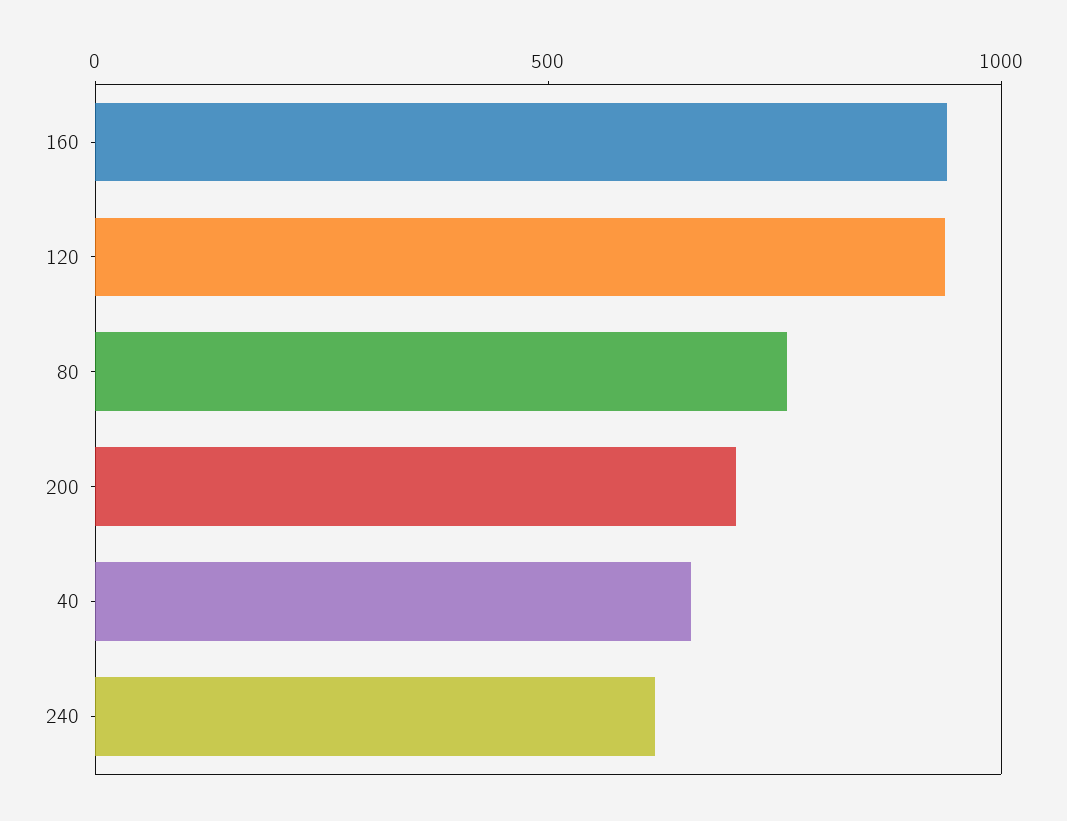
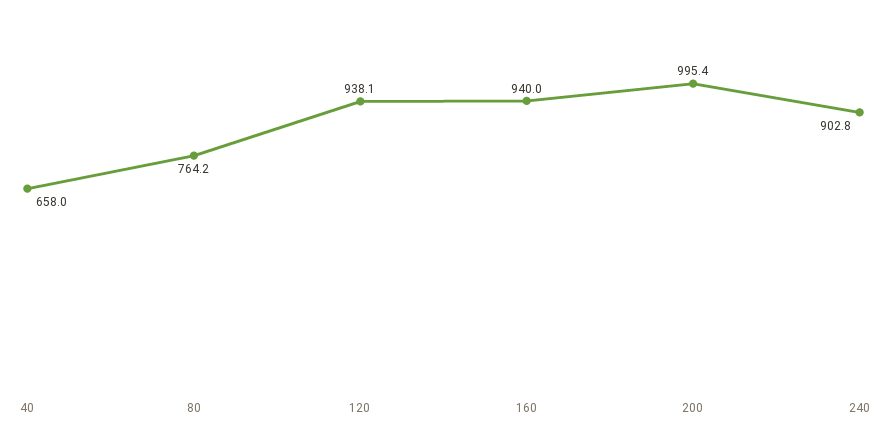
200: 700 -> 995.4
240: 600 -> 902.8

